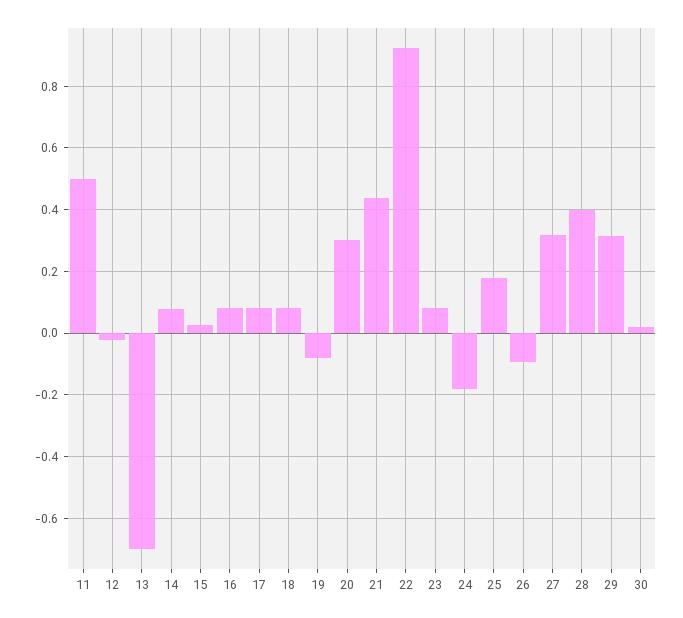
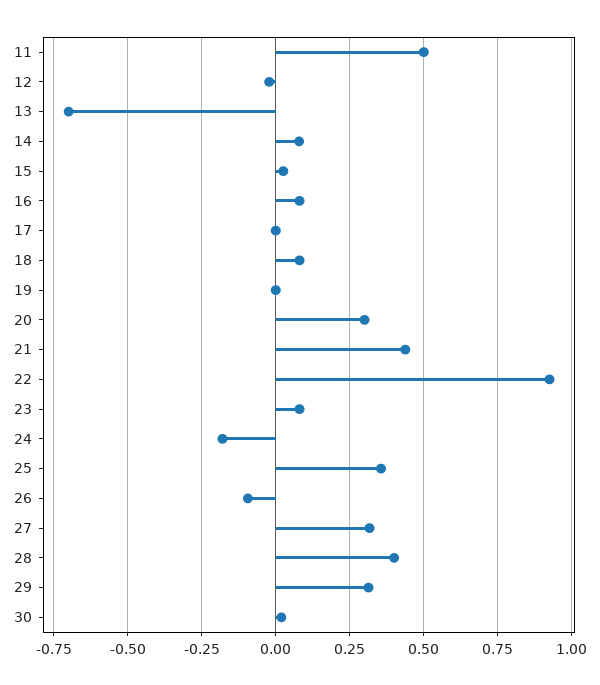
17: 0.08 -> 0
19: -0.08 -> 0
25: 0.18 -> 0.35

